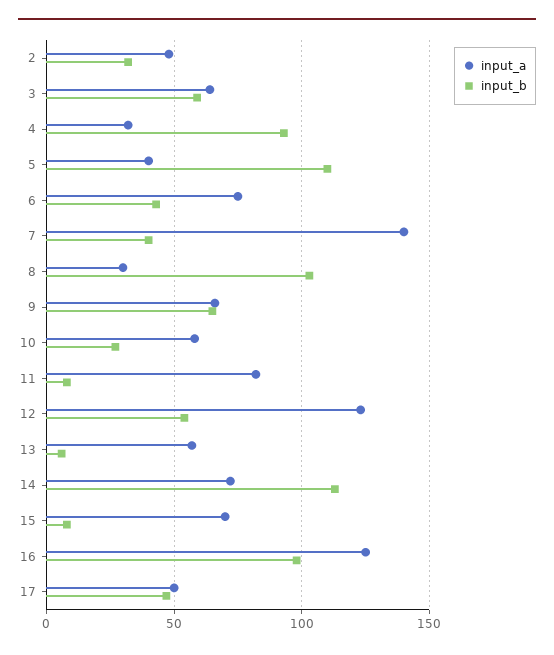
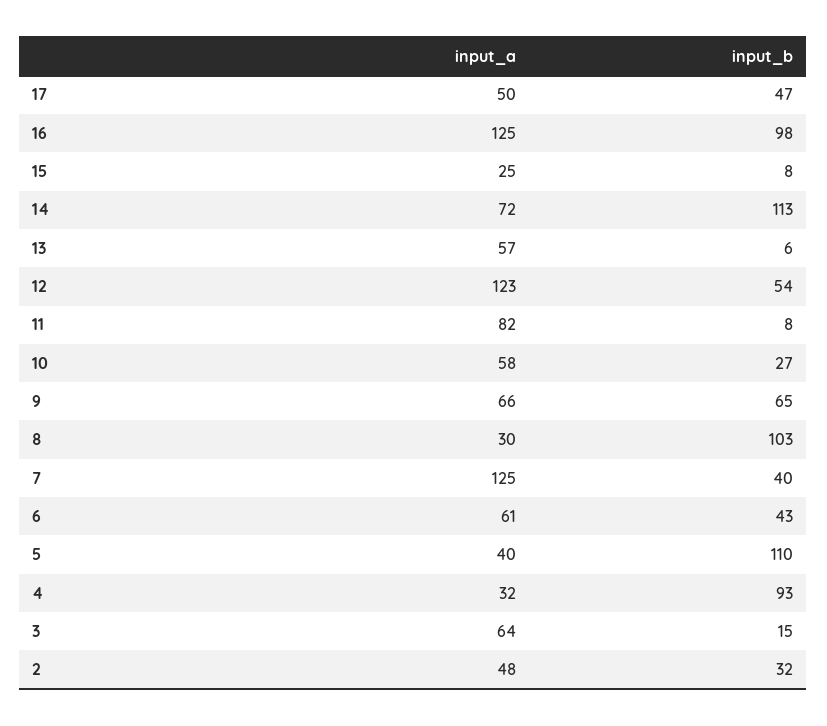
input_b, 3: 60 -> 15
input_a, 6: 75 -> 61
input_a, 7: 140 -> 125
input_a, 15: 70 -> 25

